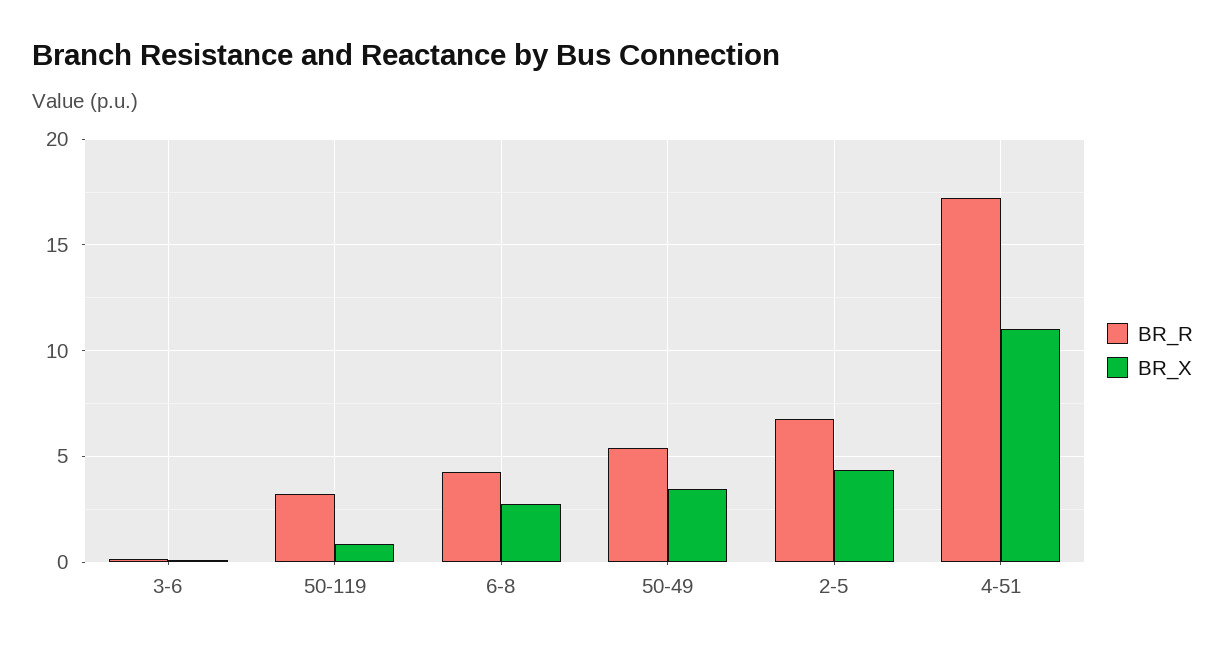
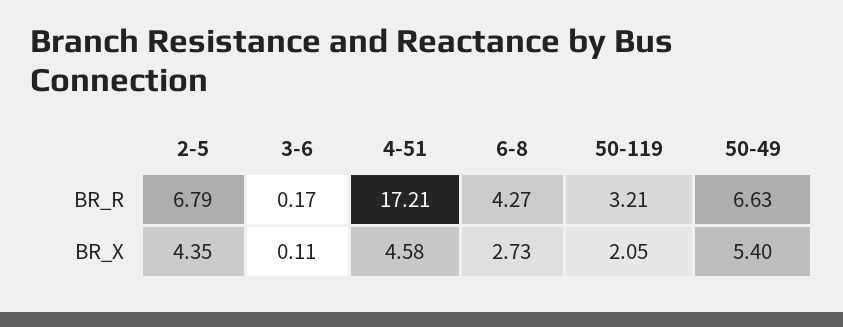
BR_X, 50-119: 1 -> 2.05
BR_R, 50-49: 5.5 -> 6.63
BR_X, 50-49: 3.5 -> 5.4
BR_X, 4-51: 11 -> 4.58

